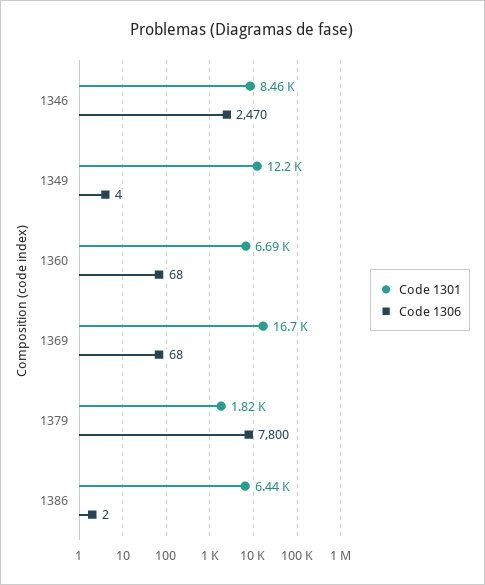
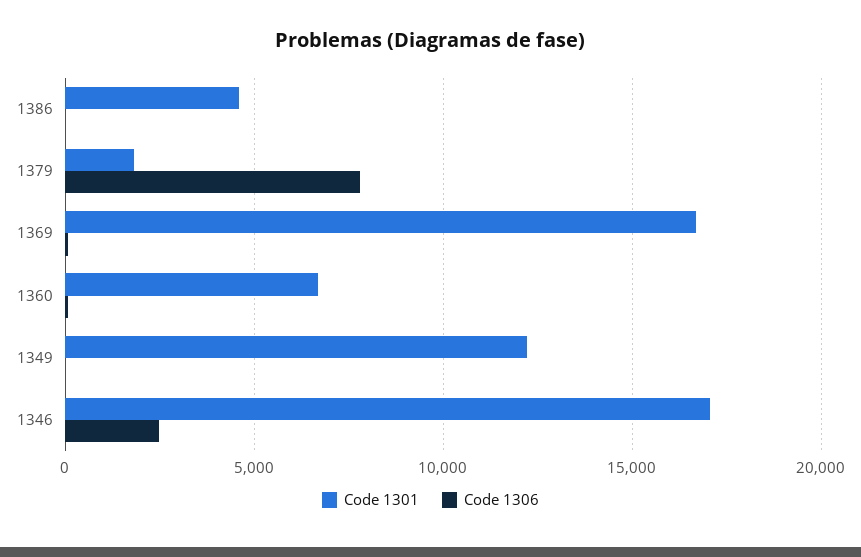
Code 1301, 1346: 8460 -> 17000
Code 1301, 1386: 6440 -> 4500

